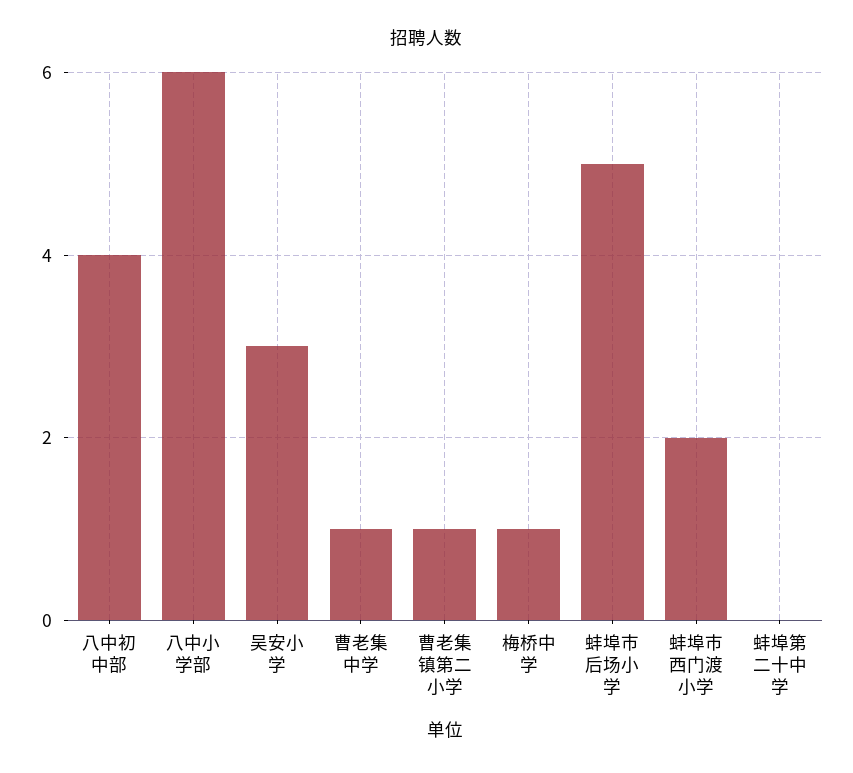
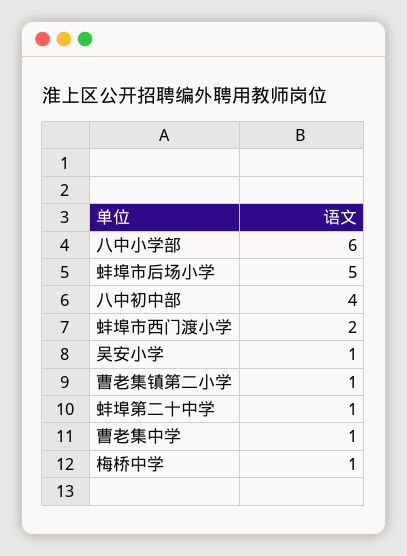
吴安小学: 3 -> 1
蚌埠第二十中学: 0 -> 1

